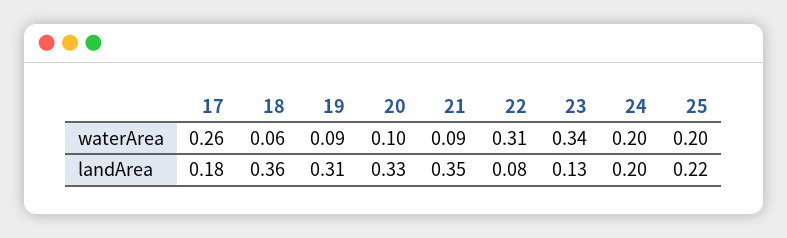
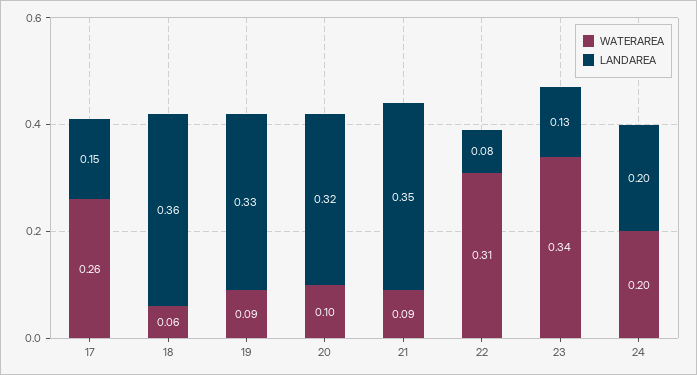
waterArea, 25: 0.2 -> none
landArea, 17: 0.18 -> 0.15
landArea, 19: 0.31 -> 0.33
landArea, 20: 0.33 -> 0.32
landArea, 25: 0.22 -> none

